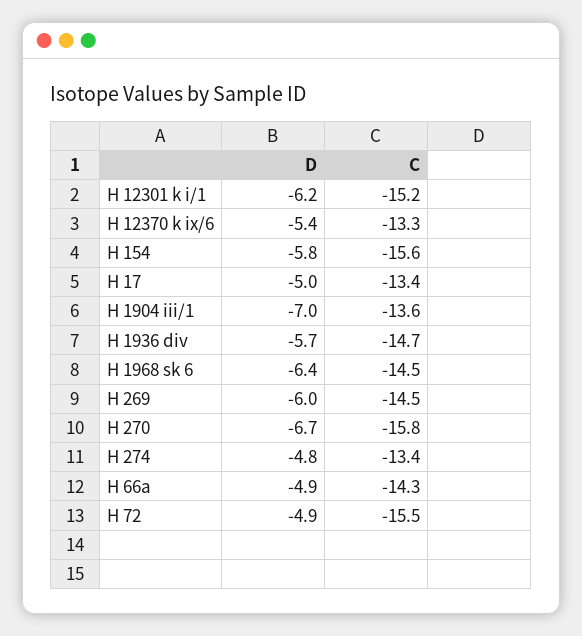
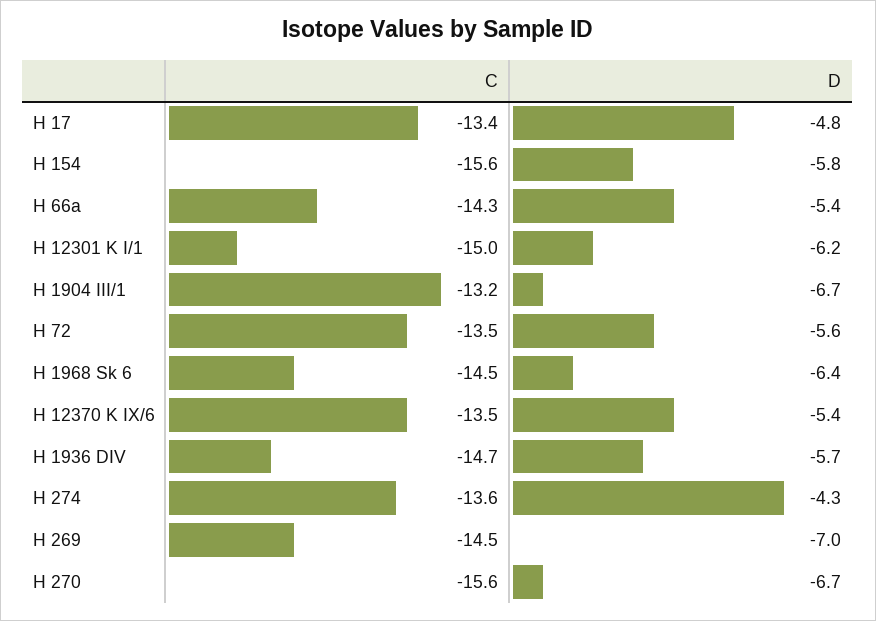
C, H 12301 k i/1: -15.2 -> -15
C, H 12370 k ix/6: -13.3 -> -13.5
D, H 17: -5 -> -4.8
D, H 1904 iii/1: -7 -> -6.7
C, H 1904 iii/1: -13.6 -> -13.2
D, H 269: -6 -> -7
C, H 270: -15.8 -> -15.6
D, H 274: -4.8 -> -4.3
C, H 274: -13.4 -> -13.6
D, H 66a: -4.9 -> -5.4
D, H 72: -4.9 -> -5.6
C, H 72: -15.5 -> -13.5

